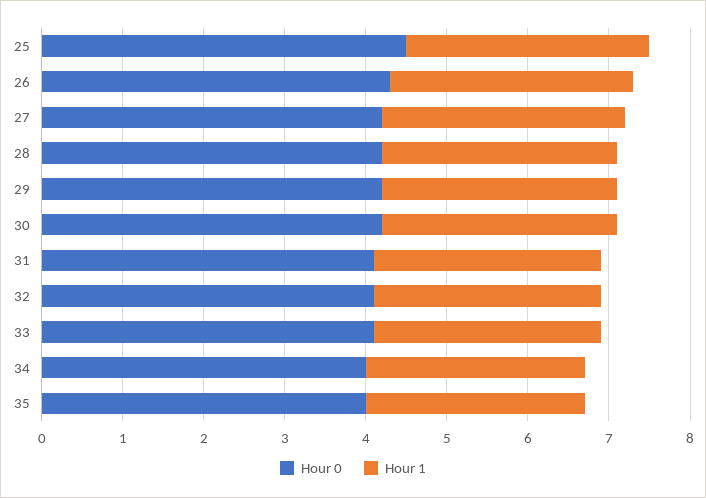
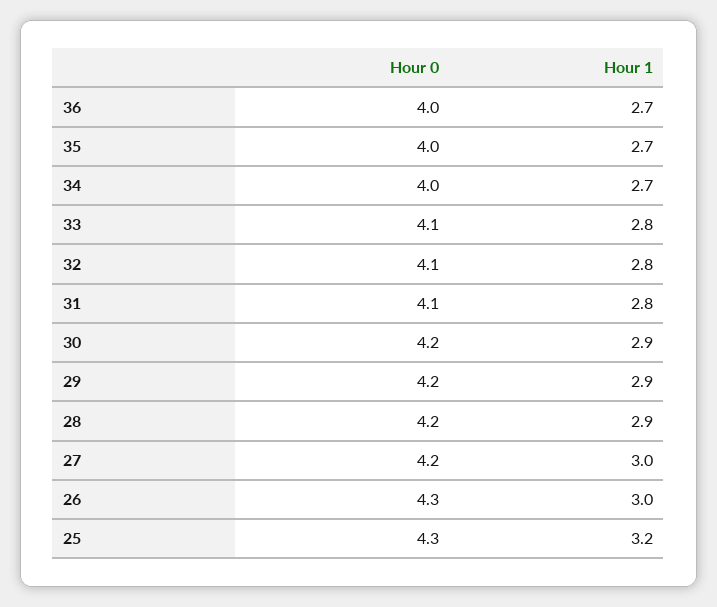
Hour 0, 25: 4.5 -> 4.3
Hour 1, 25: 3 -> 3.2
Hour 0, 36: none -> 4
Hour 1, 36: none -> 2.7

